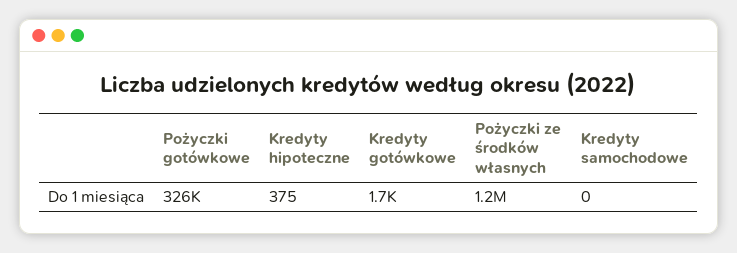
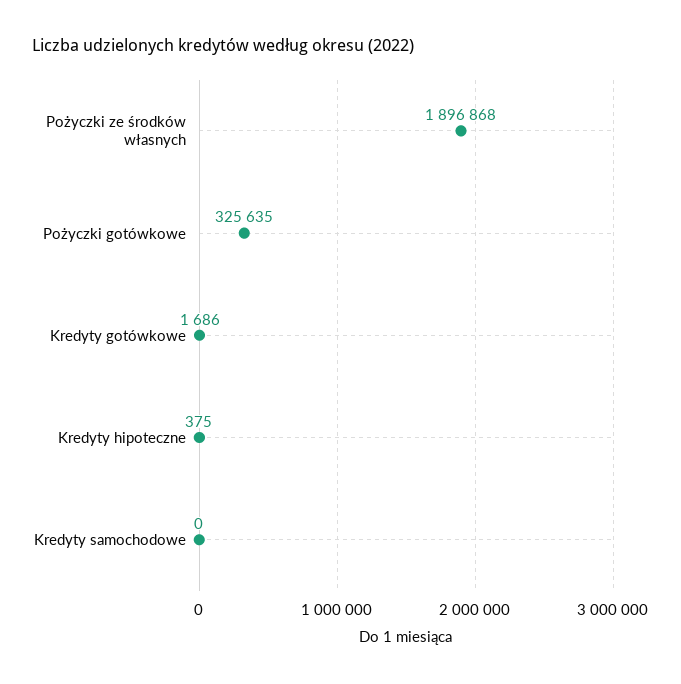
Pożyczki ze środków własnych: 1200000 -> 1896868

